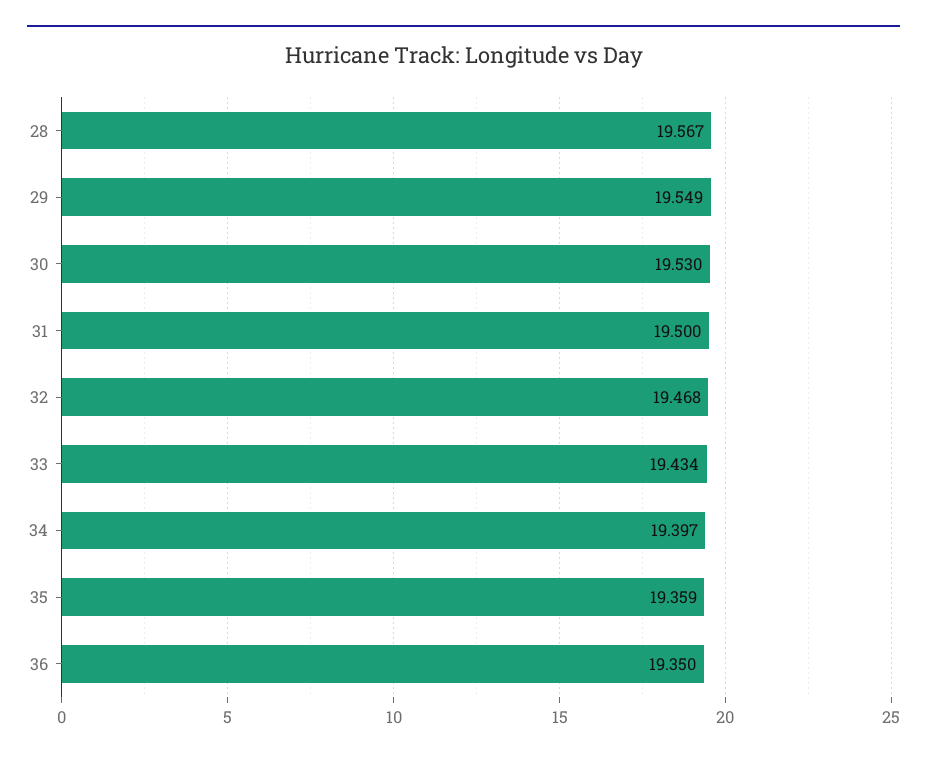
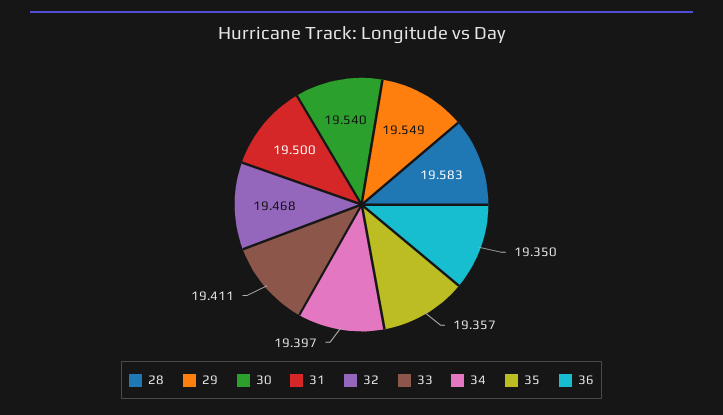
28: 19.567 -> 19.583
30: 19.53 -> 19.54
33: 19.434 -> 19.411
35: 19.359 -> 19.357

